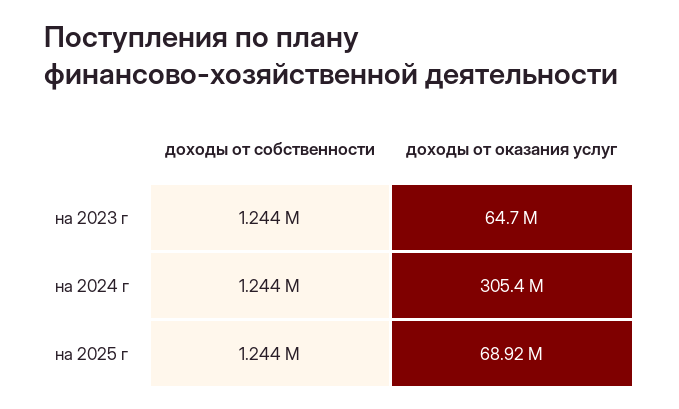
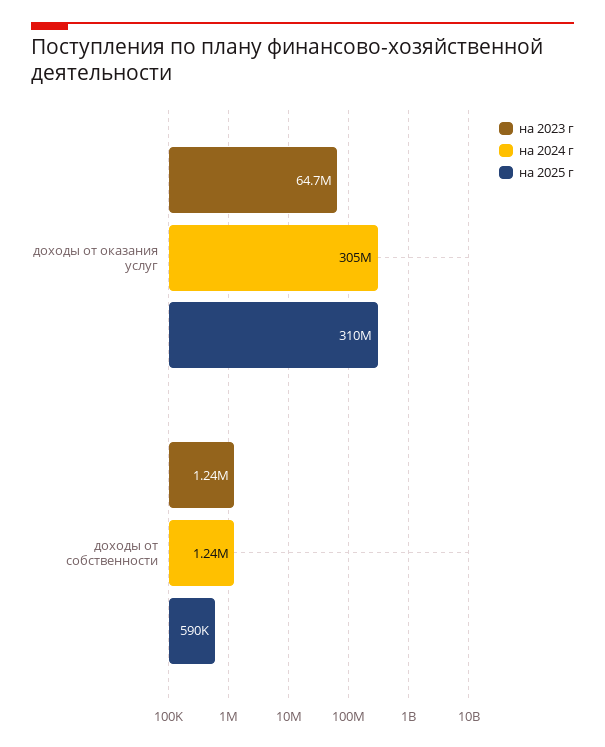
на 2025 г, доходы от собственности: 1244000 -> 590000
на 2025 г, доходы от оказания услуг: 68920000 -> 310000000

